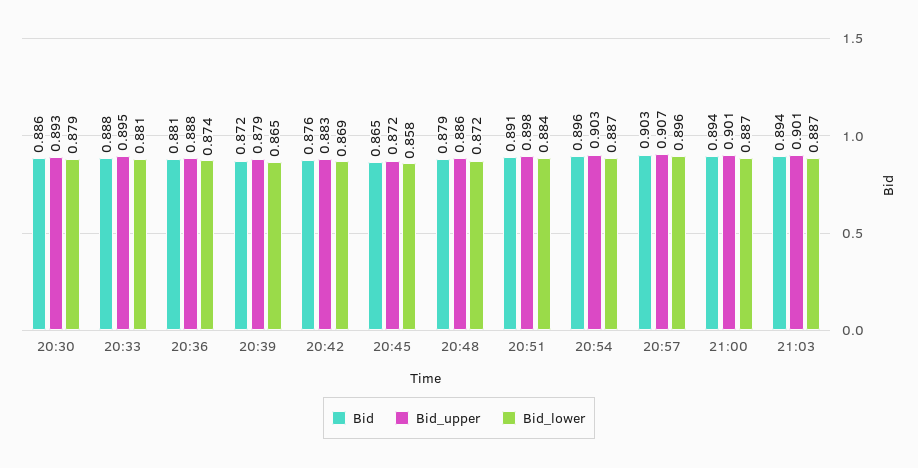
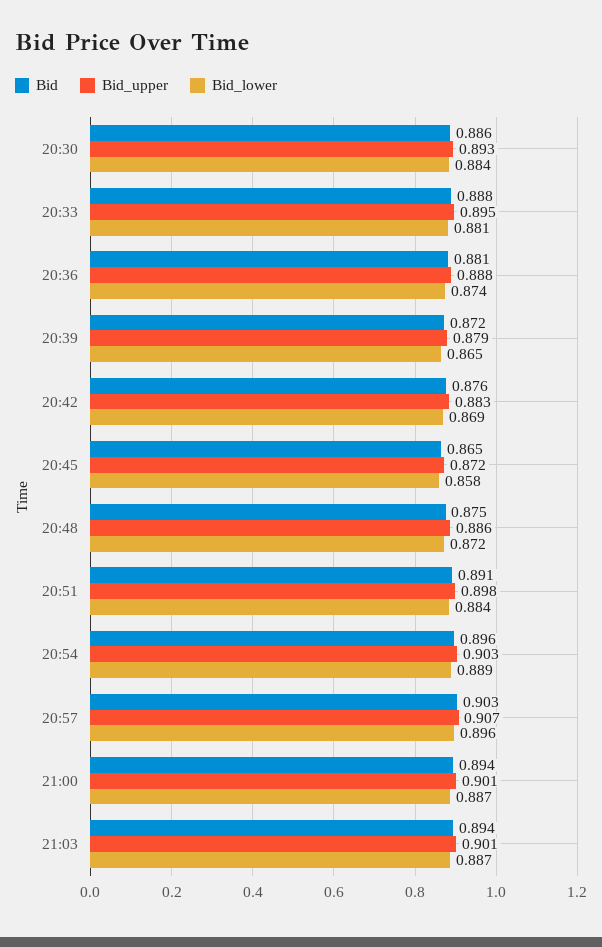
Bid_lower, 20:30: 0.879 -> 0.884
Bid, 20:48: 0.879 -> 0.875
Bid_lower, 20:54: 0.887 -> 0.889

